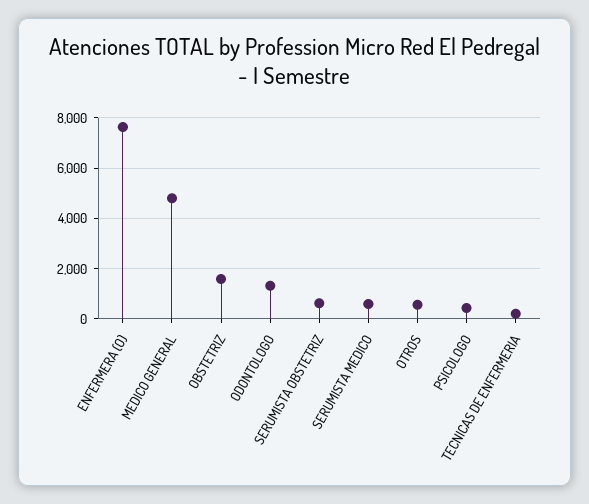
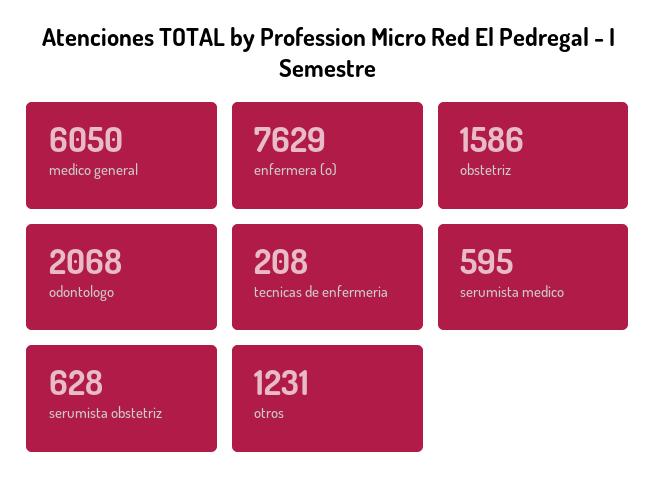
MEDICO GENERAL: 4750 -> 6050
ODONTOLOGO: 1250 -> 2068
OTROS: 500 -> 1231
PSICOLOGO: 500 -> none

